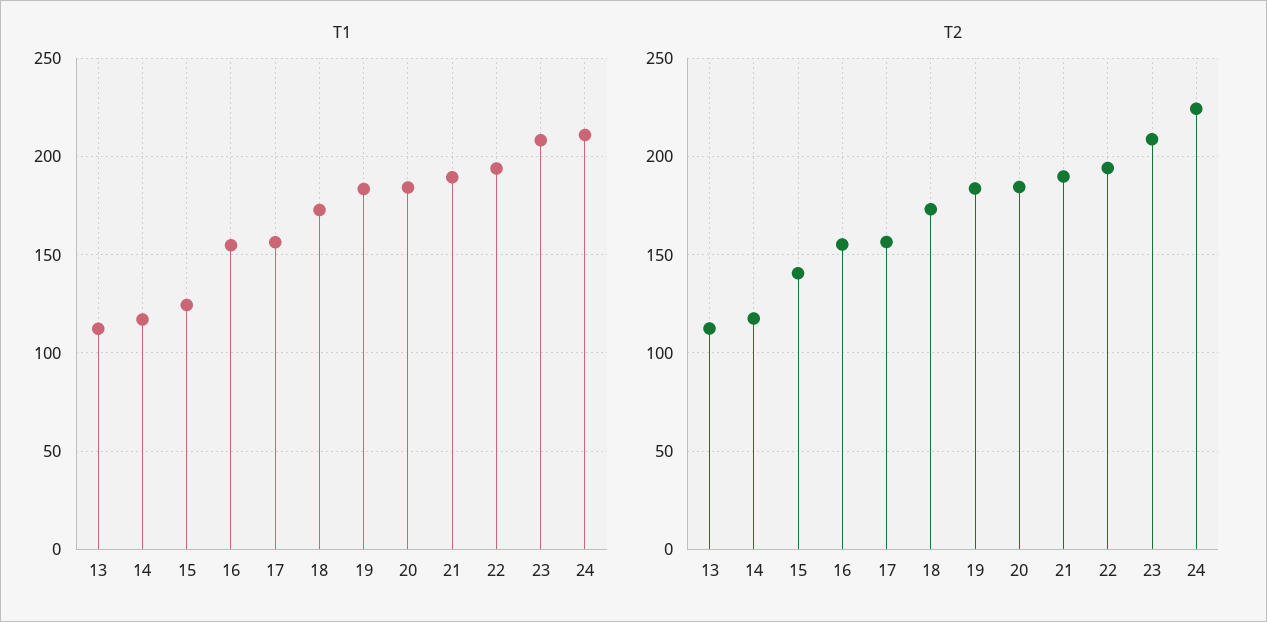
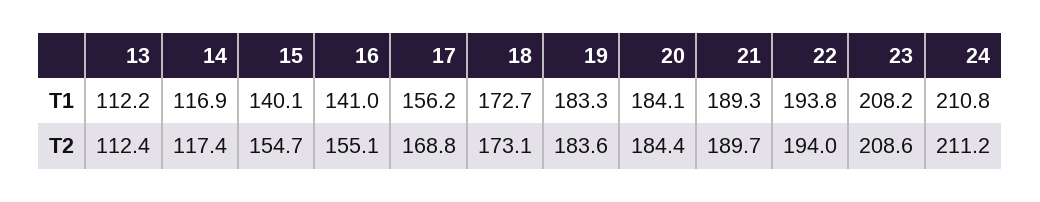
T1, 15: 125 -> 140.1
T1, 16: 155 -> 141
T2, 15: 140 -> 154.7
T2, 17: 155 -> 168.8
T2, 24: 225 -> 211.2

